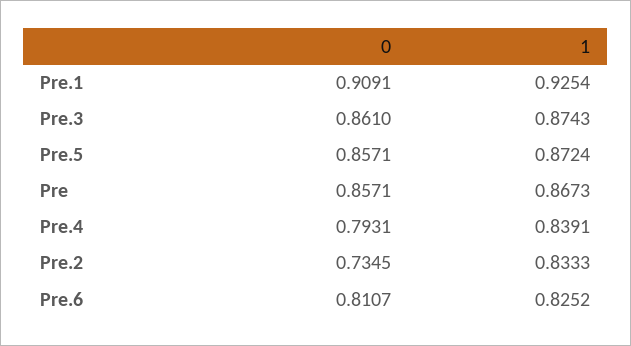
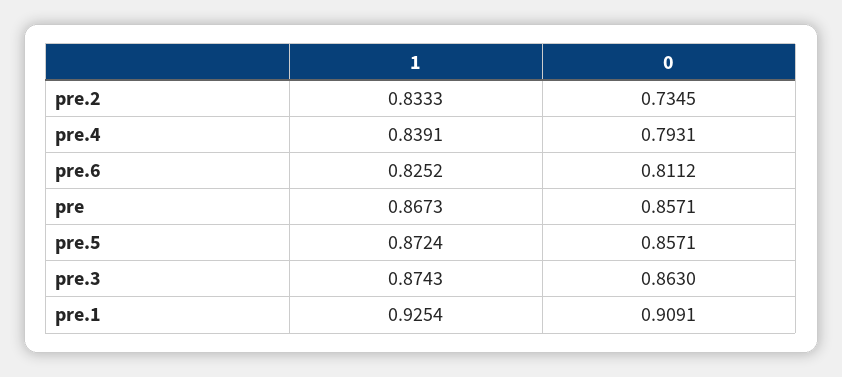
0, Pre.3: 0.861 -> 0.863
0, Pre.6: 0.8107 -> 0.8112

